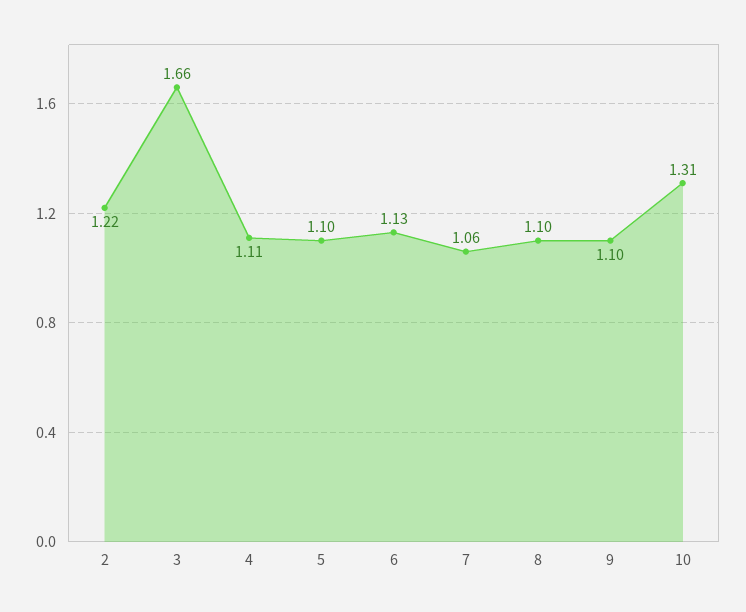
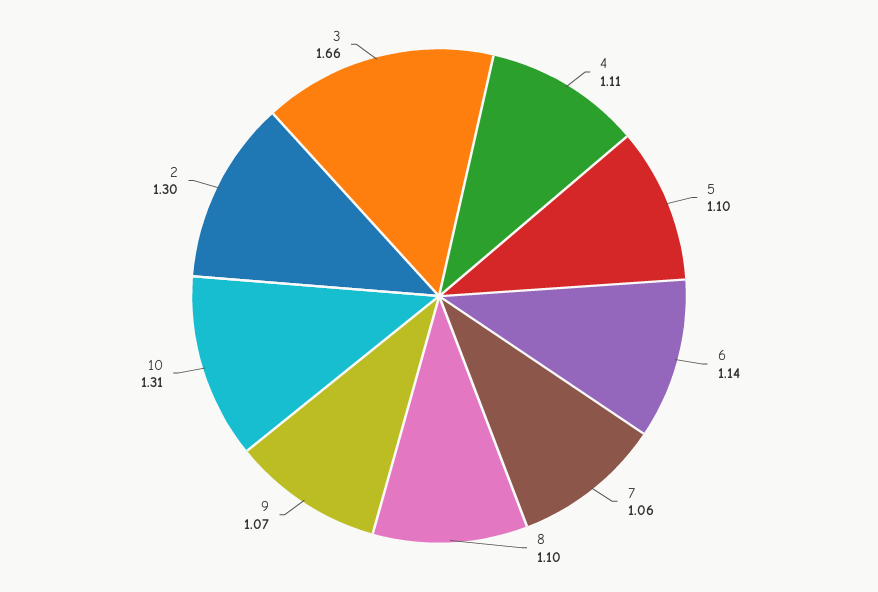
2: 1.22 -> 1.3
6: 1.13 -> 1.14
9: 1.1 -> 1.07

